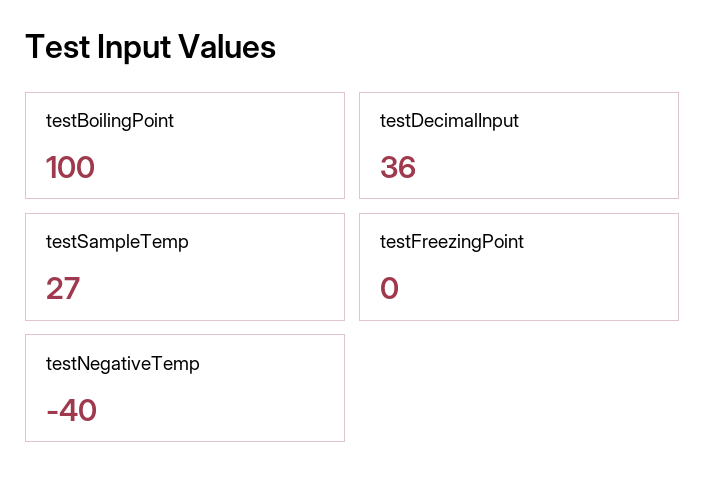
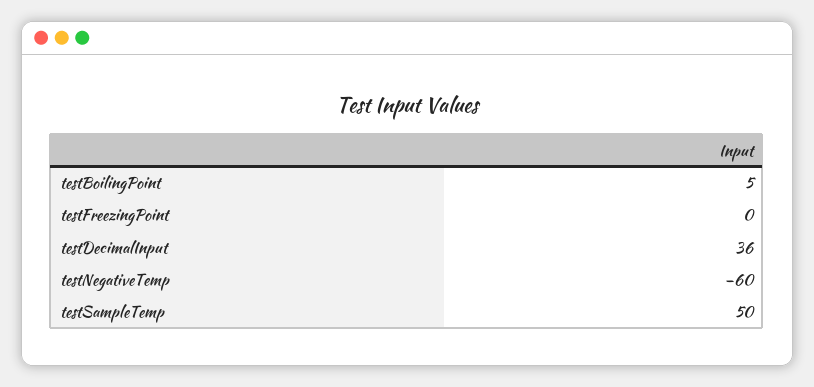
testBoilingPoint: 100 -> 5
testSampleTemp: 27 -> 50
testNegativeTemp: -40 -> -60

